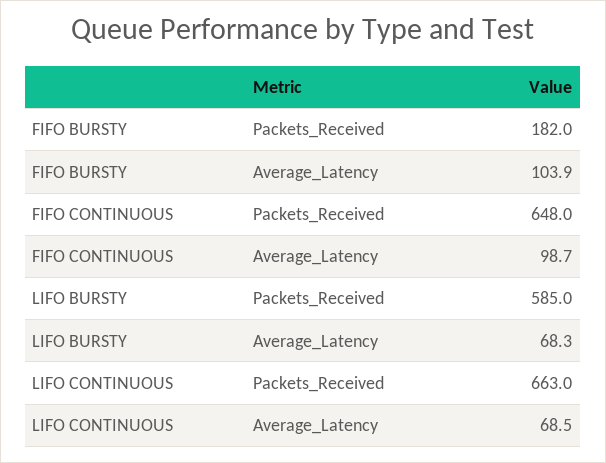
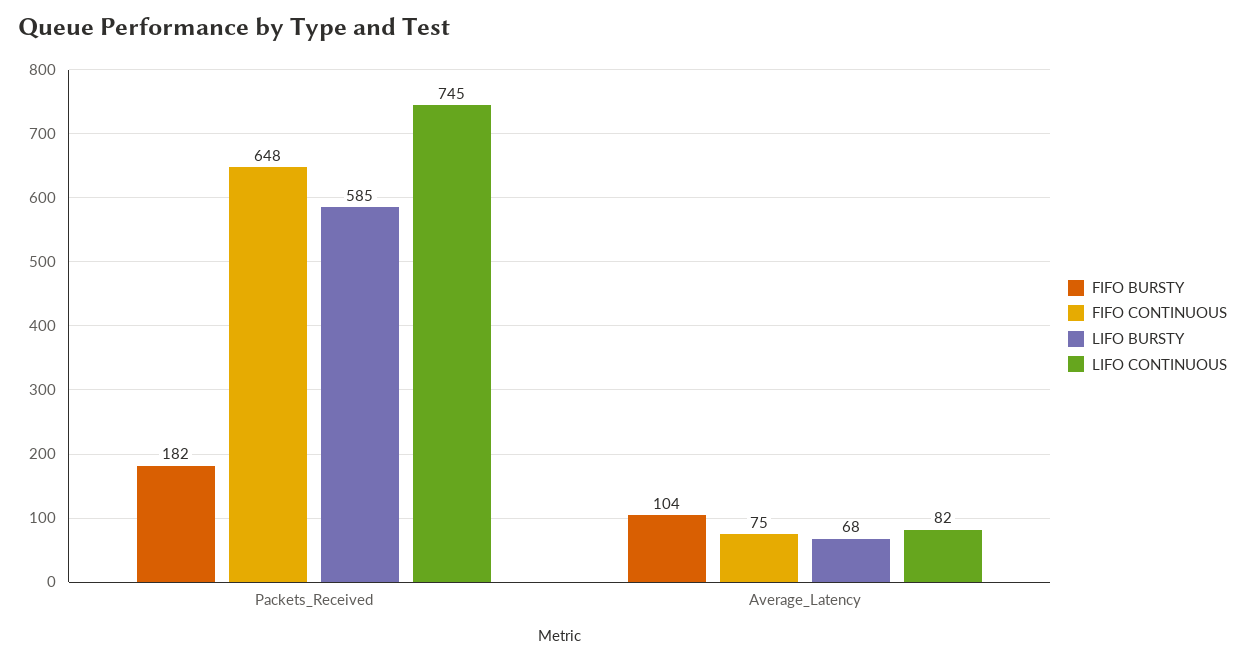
FIFO CONTINUOUS, Average_Latency: 98.7 -> 75
LIFO CONTINUOUS, Packets_Received: 663 -> 745
LIFO CONTINUOUS, Average_Latency: 68.5 -> 82

